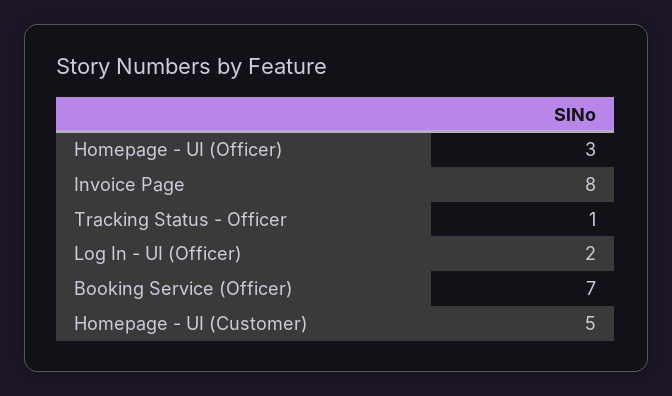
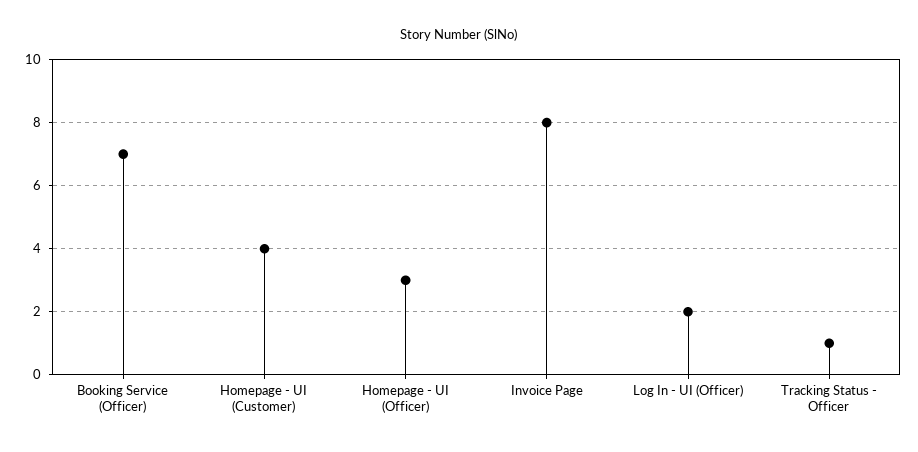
Homepage - UI (Customer): 5 -> 4

